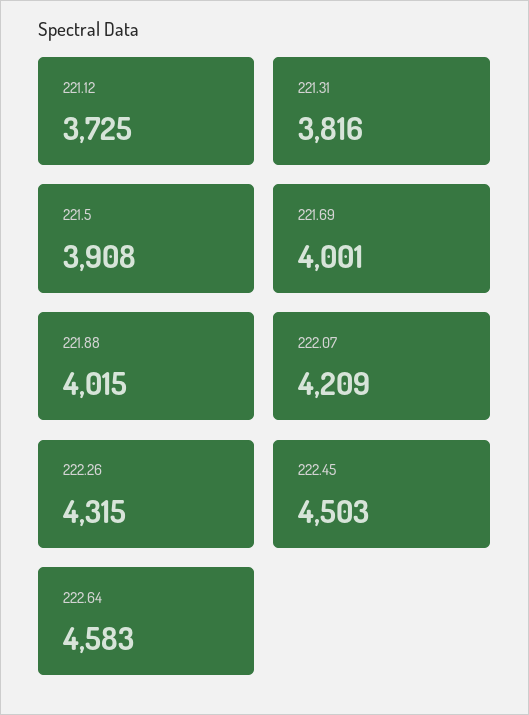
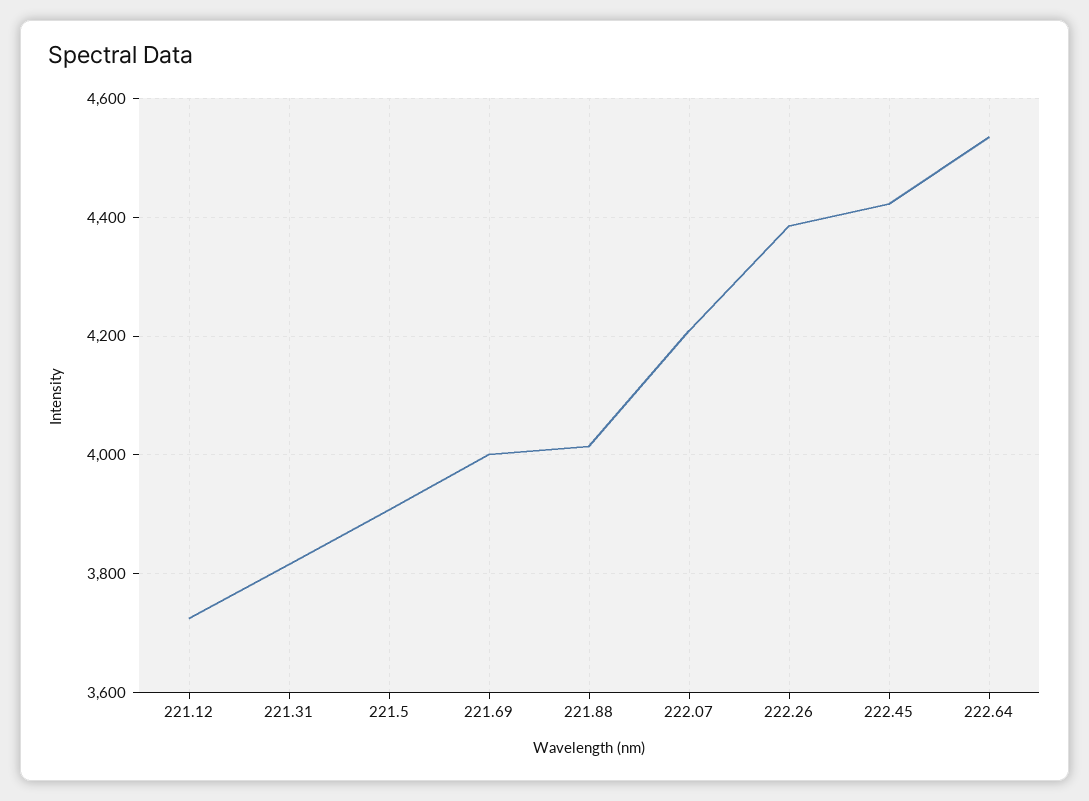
222.26: 4315 -> 4380
222.45: 4503 -> 4420
222.64: 4583 -> 4540

